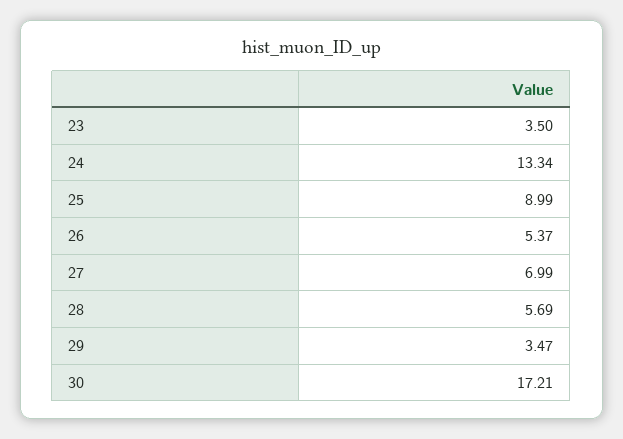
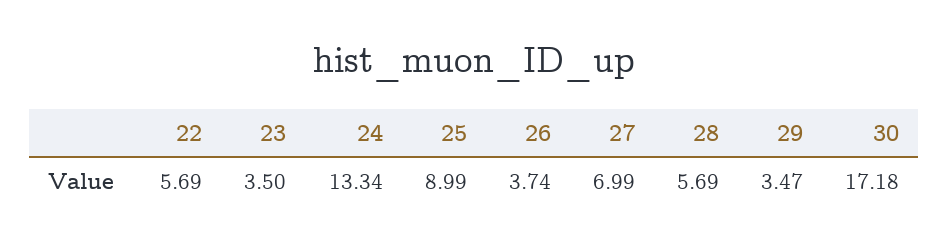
26: 5.37 -> 3.74
30: 17.21 -> 17.18
22: none -> 5.69

